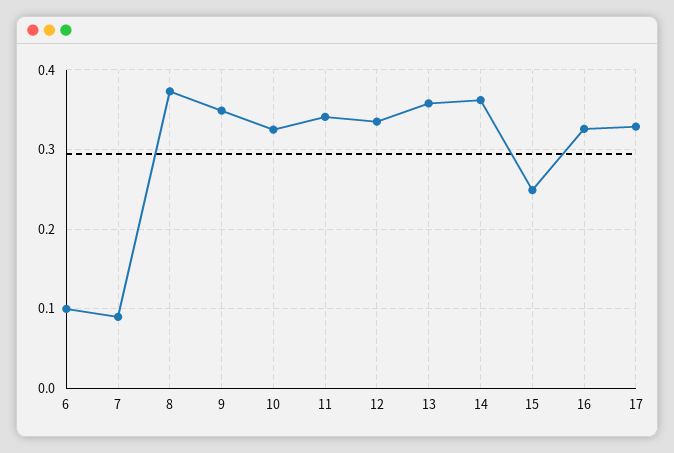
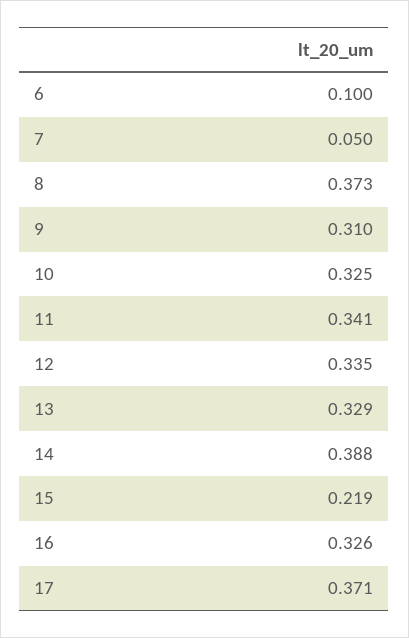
7: 0.09 -> 0.05
9: 0.35 -> 0.31
13: 0.36 -> 0.329
14: 0.36 -> 0.388
15: 0.25 -> 0.219
17: 0.33 -> 0.371

